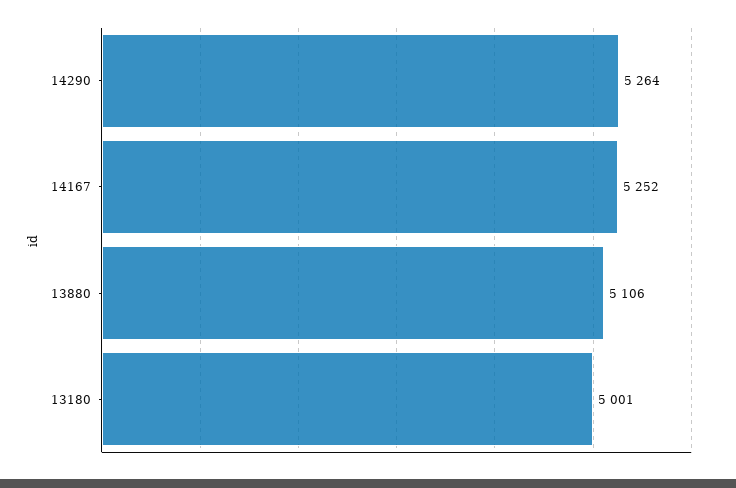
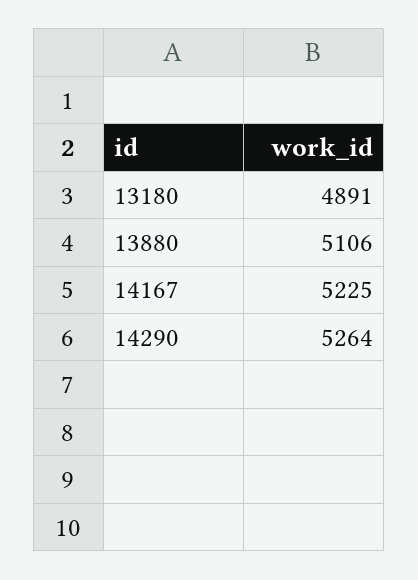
14167: 5252 -> 5225
13180: 5001 -> 4891

